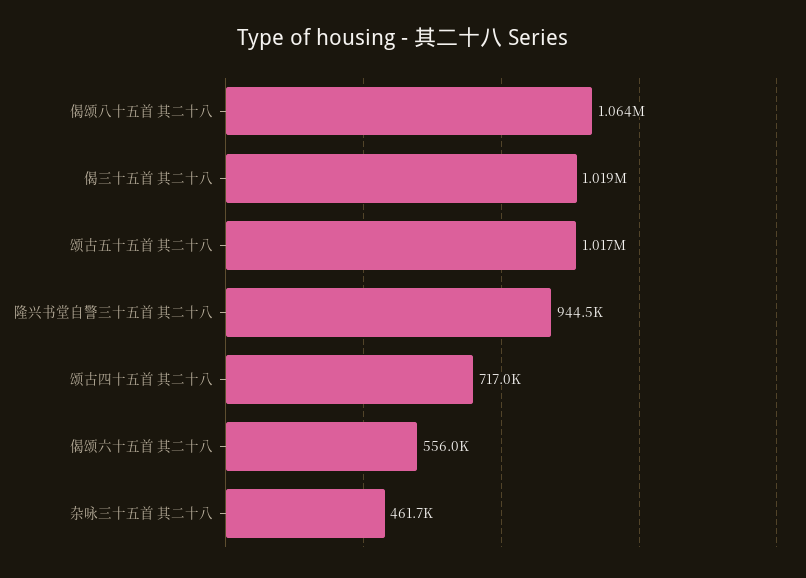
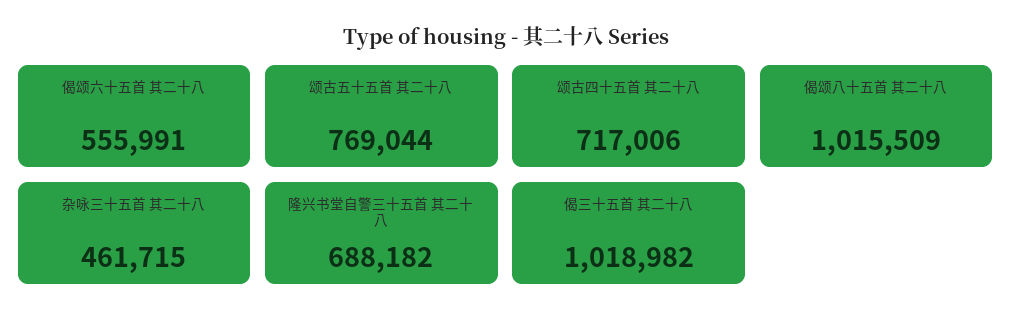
偈颂八十五首 其二十八: 1064000 -> 1015509
颂古五十五首 其二十八: 1017000 -> 769044
隆兴书堂自警三十五首 其二十八: 944500 -> 688182

